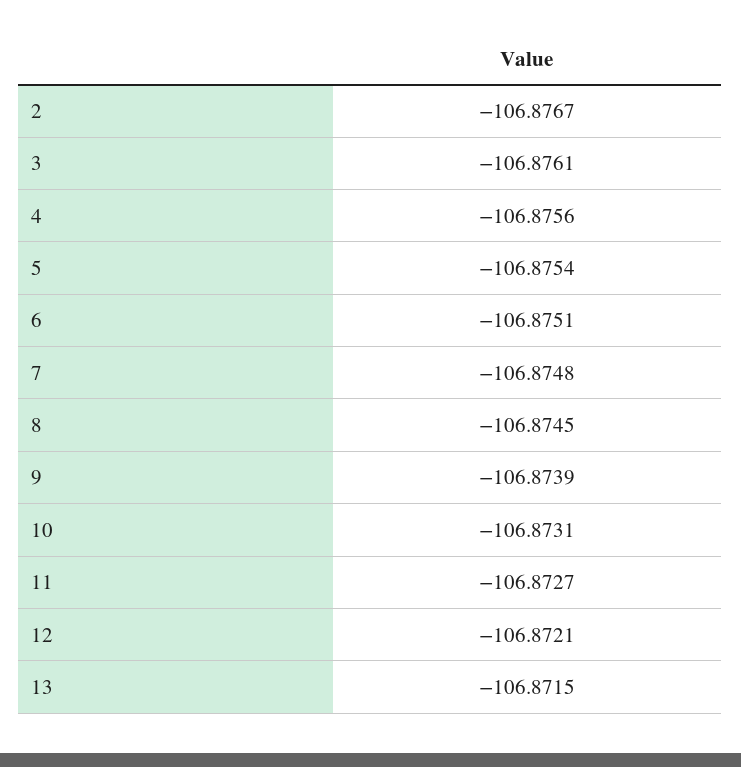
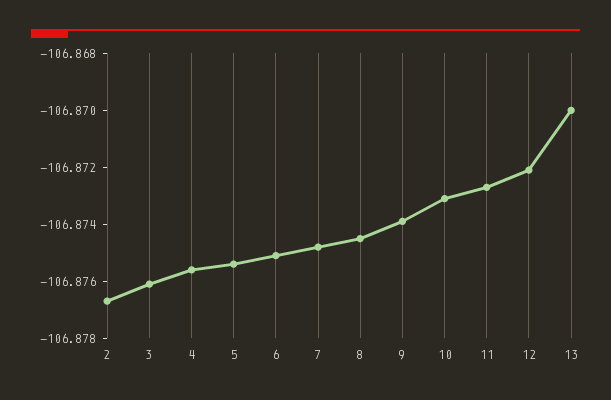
13: -106.8715 -> -106.87

